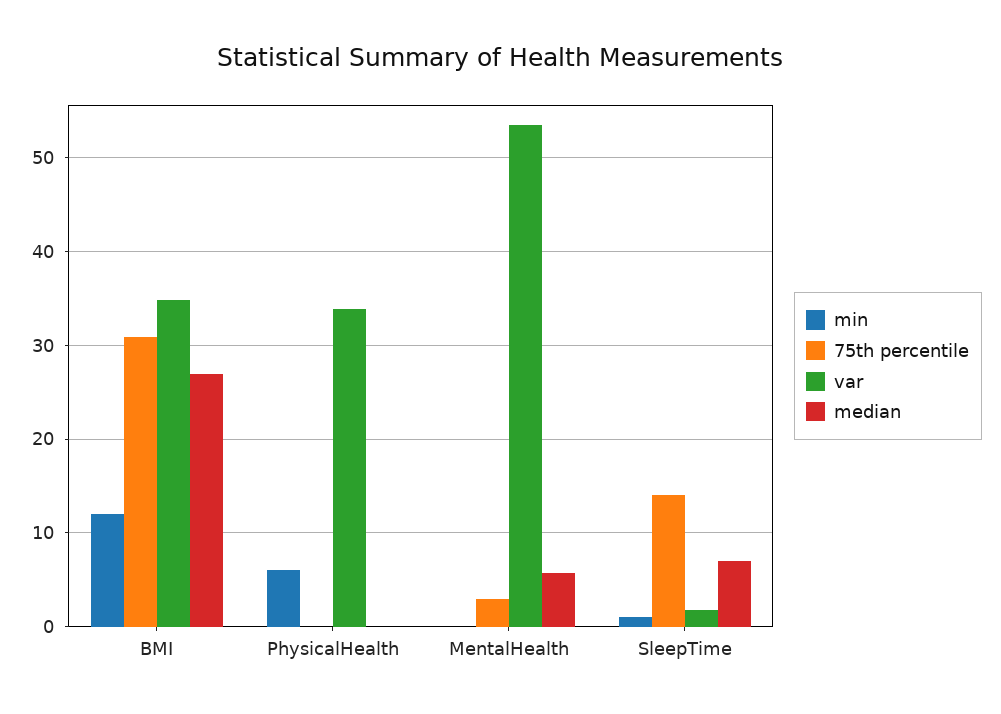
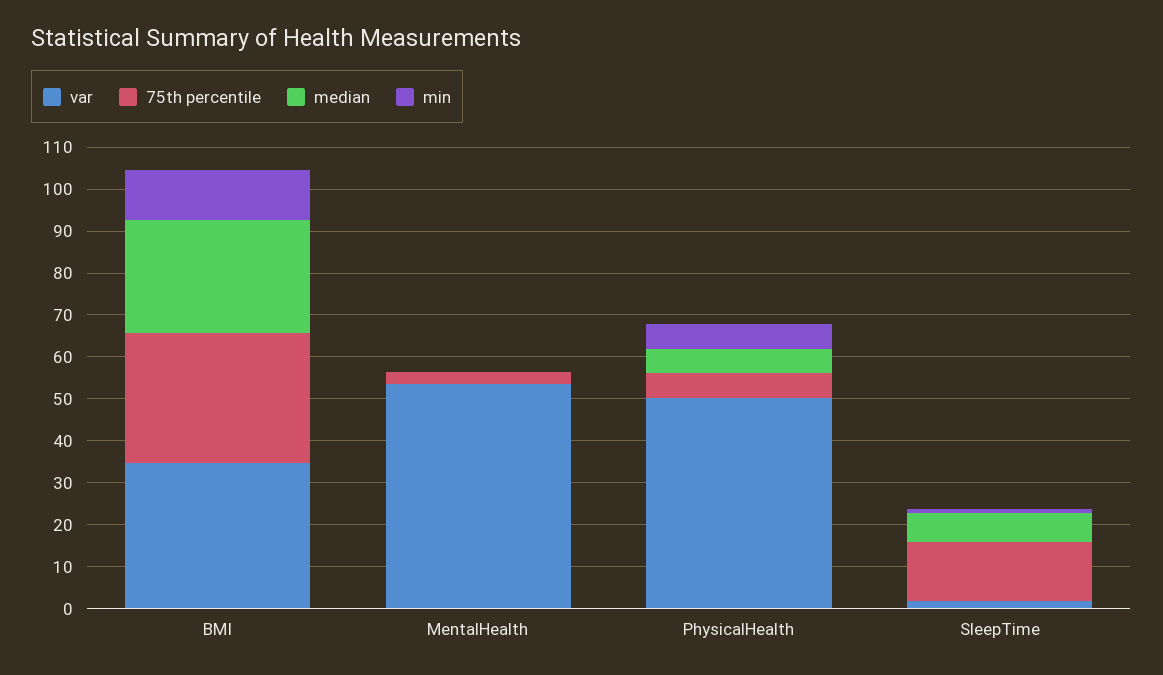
75th percentile, PhysicalHealth: 0 -> 6
var, PhysicalHealth: 34 -> 50
median, PhysicalHealth: 0 -> 6
median, MentalHealth: 6 -> 0

